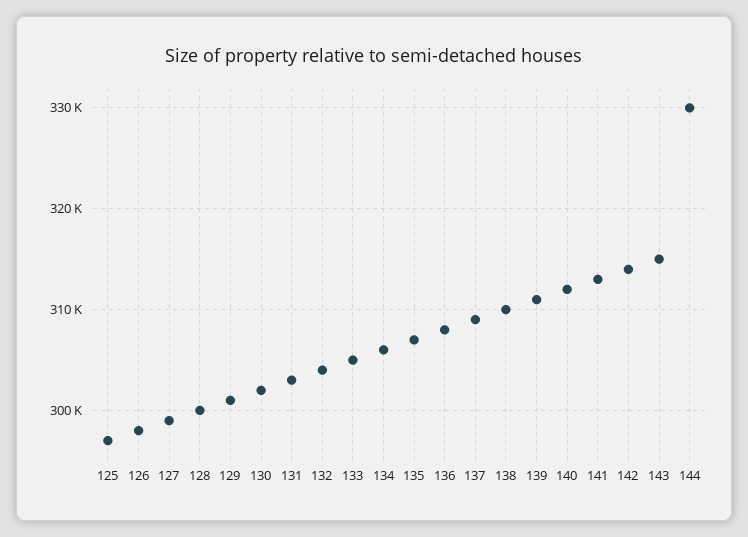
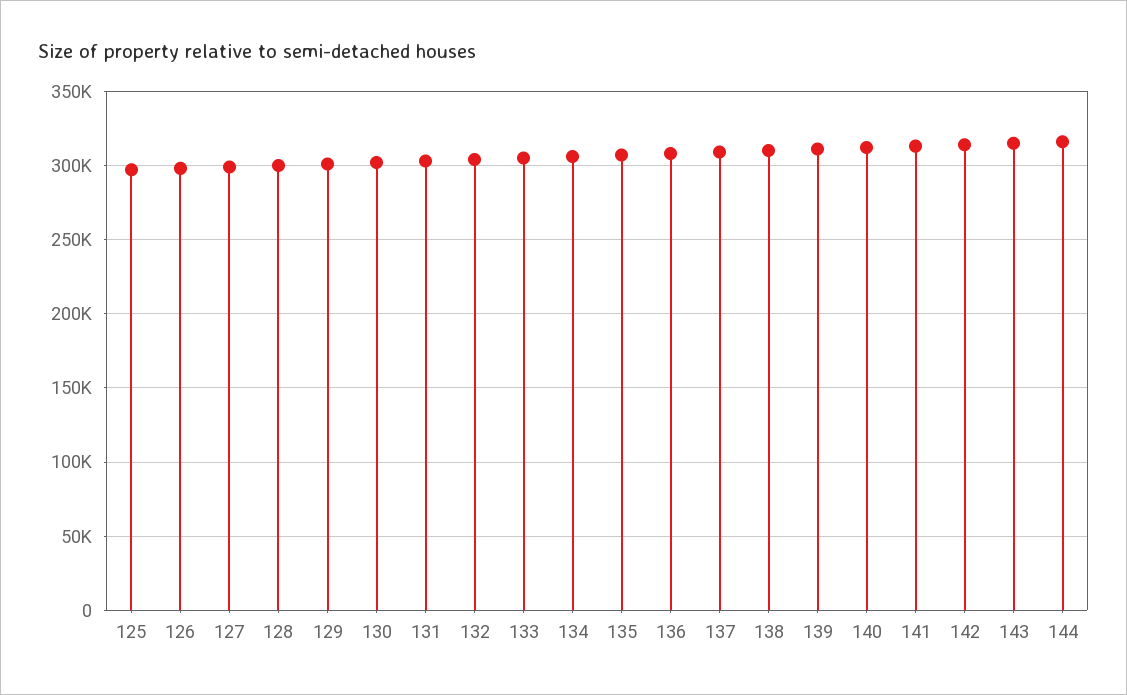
144: 330000 -> 315000

